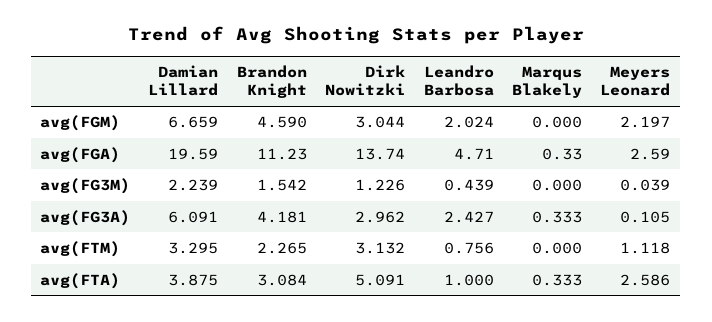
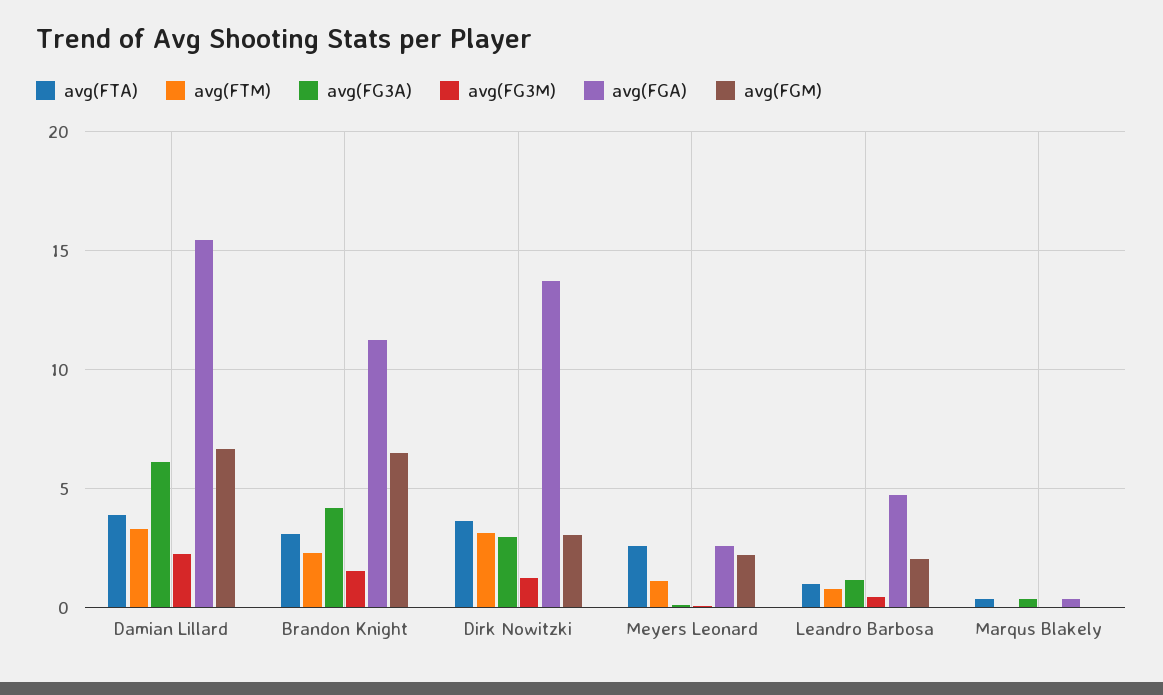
avg(FGM), Brandon Knight: 4.59 -> 6.5
avg(FGA), Damian Lillard: 19.59 -> 15.5
avg(FG3A), Leandro Barbosa: 2.427 -> 1
avg(FTA), Dirk Nowitzki: 5.091 -> 3.5

